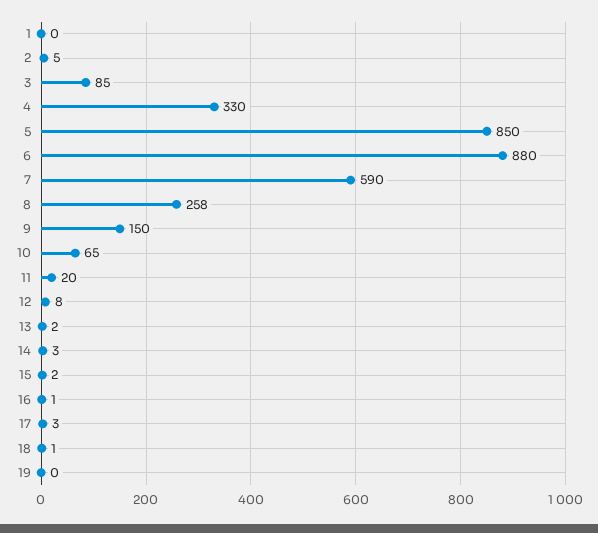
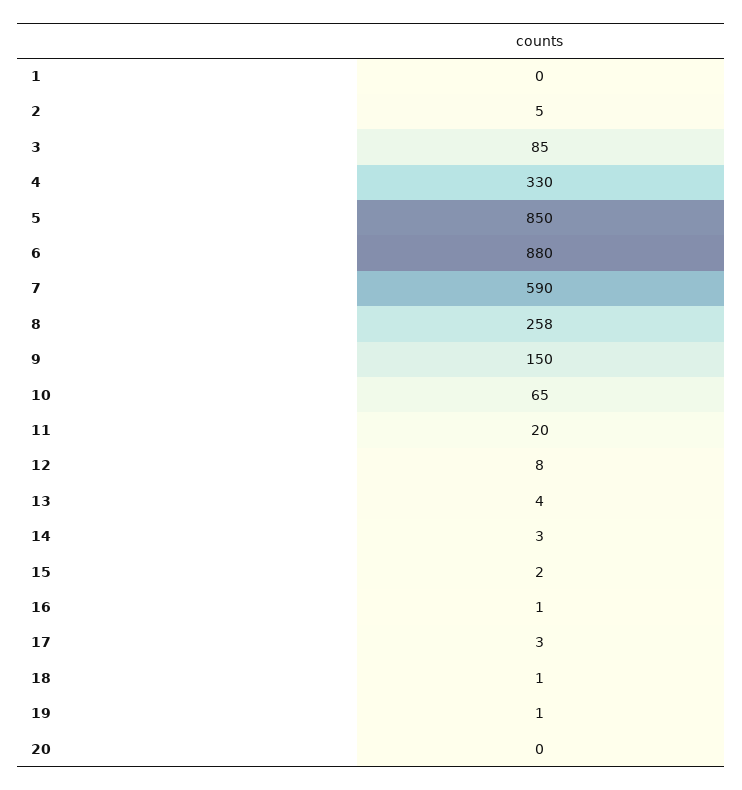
13: 2 -> 4
19: 0 -> 1
20: none -> 0

